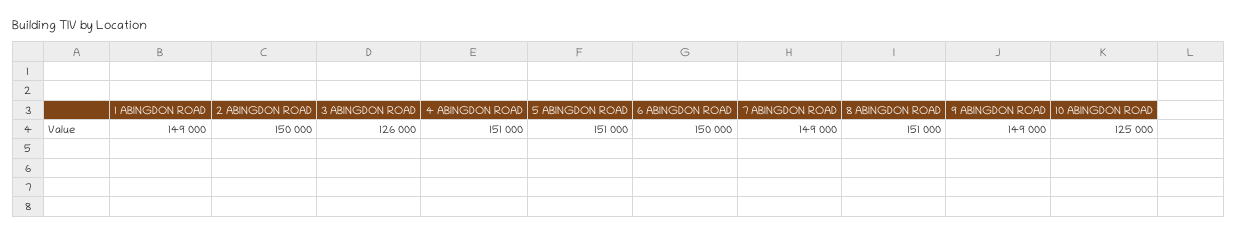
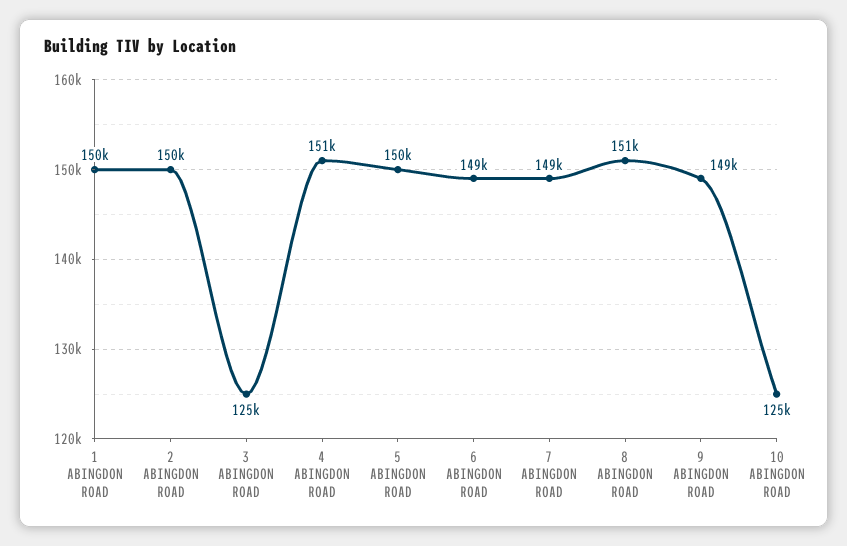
1 ABINGDON ROAD: 149000 -> 150000
3 ABINGDON ROAD: 126000 -> 125000
5 ABINGDON ROAD: 151000 -> 150000
6 ABINGDON ROAD: 150000 -> 149000

